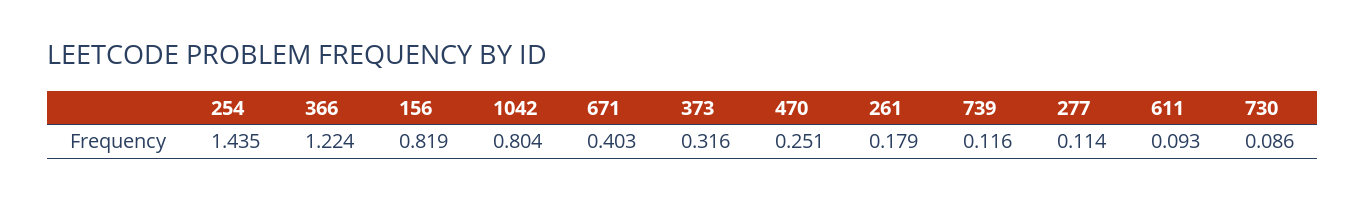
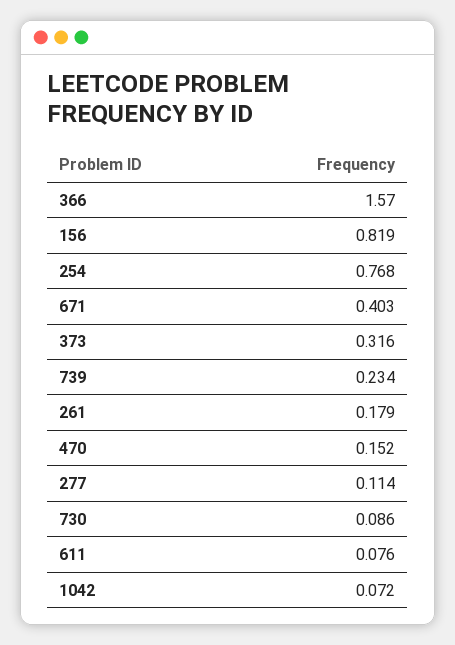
254: 1.435 -> 0.768
366: 1.224 -> 1.57
1042: 0.804 -> 0.072
470: 0.251 -> 0.152
739: 0.116 -> 0.234
611: 0.093 -> 0.076

